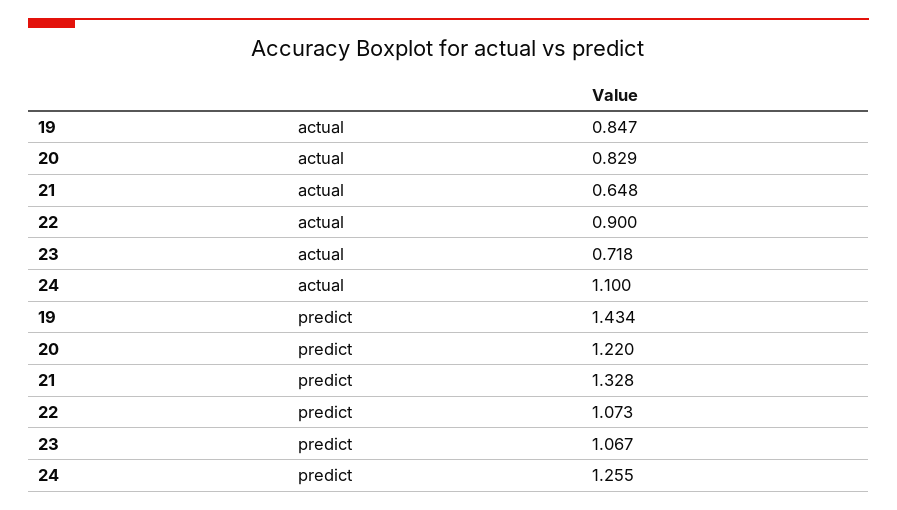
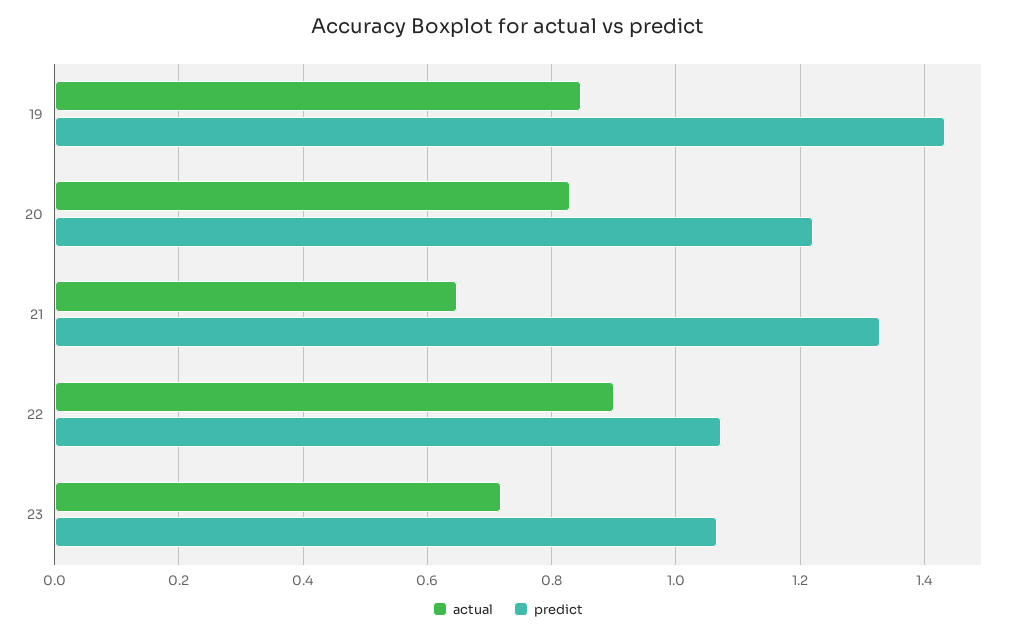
actual, 24: 1.1 -> none
predict, 24: 1.255 -> none

